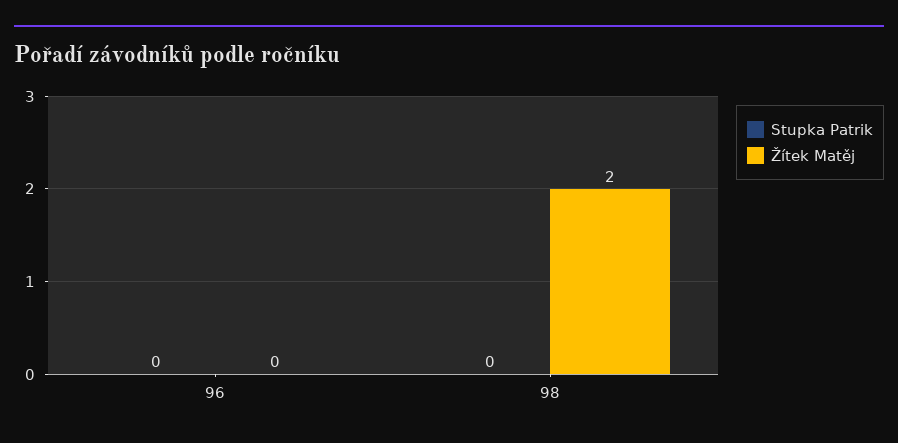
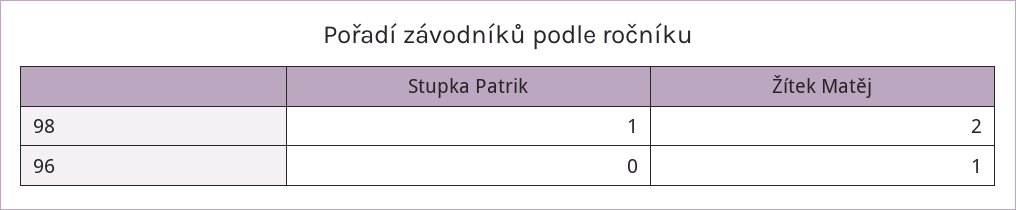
Žítek Matěj, 96: 0 -> 1
Stupka Patrik, 98: 0 -> 1

